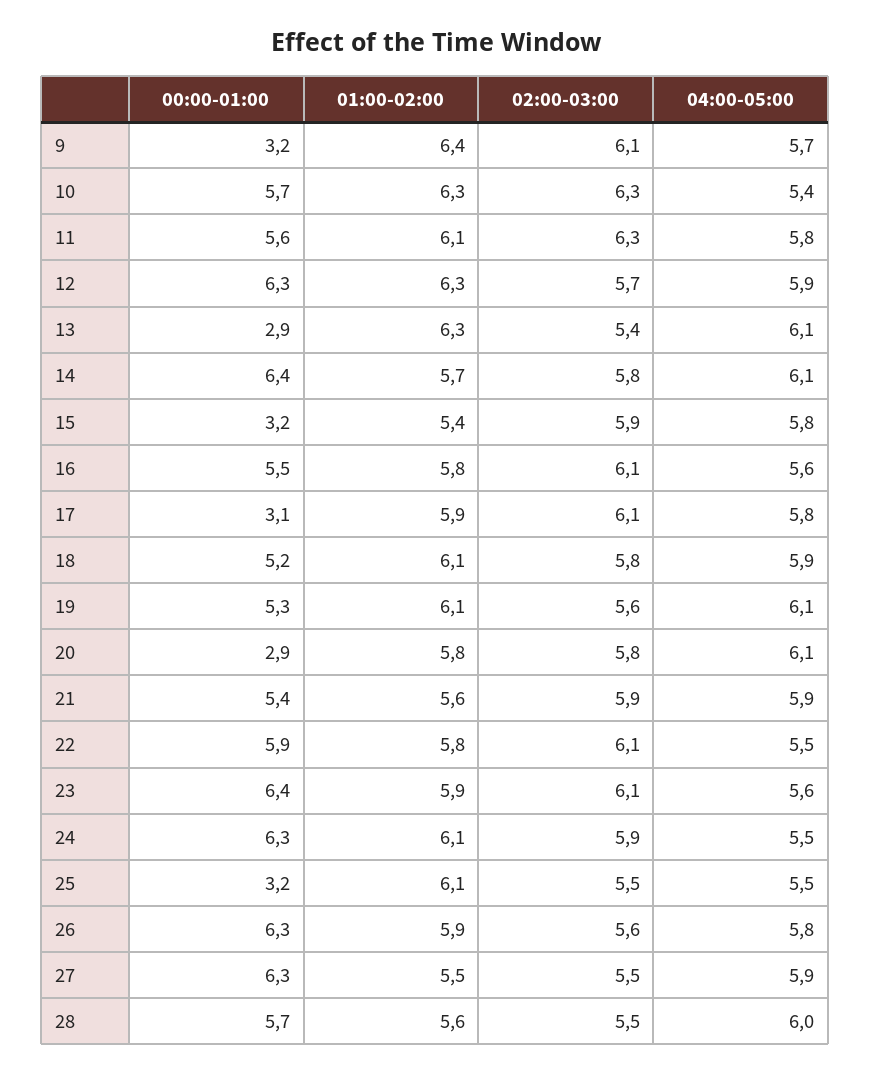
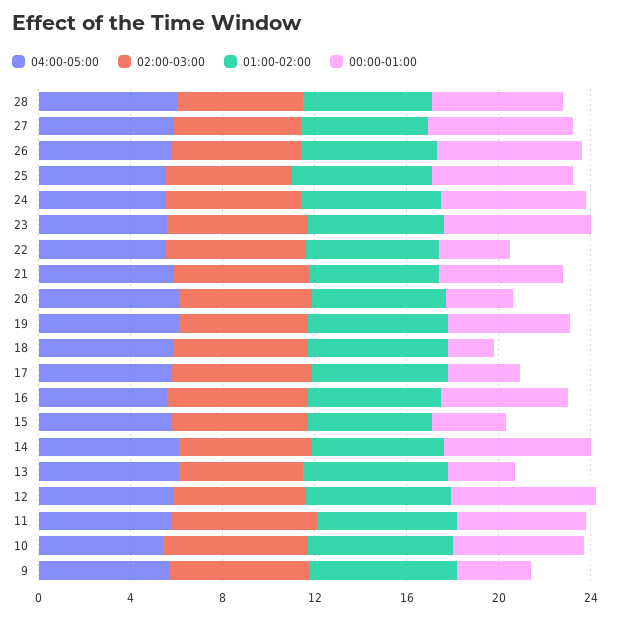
00:00-01:00, 18: 5.2 -> 2
00:00-01:00, 22: 5.9 -> 3
00:00-01:00, 25: 3.2 -> 6

